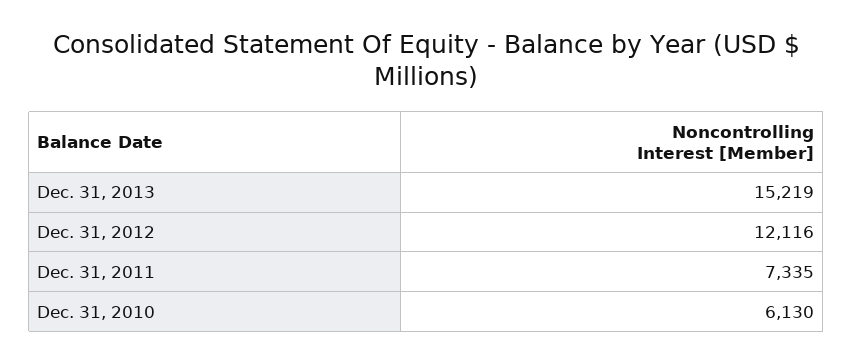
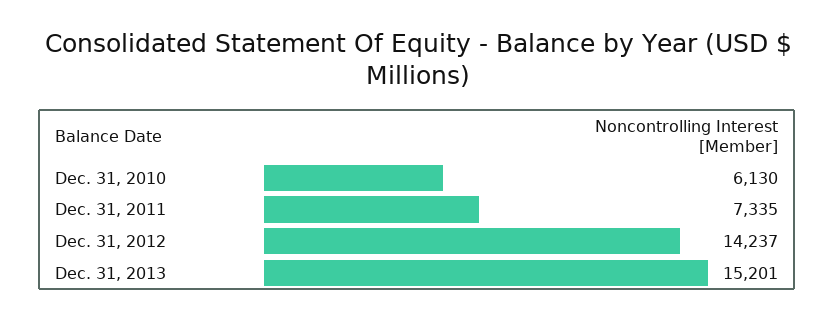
Dec. 31, 2013: 15219 -> 15201
Dec. 31, 2012: 12116 -> 14237

